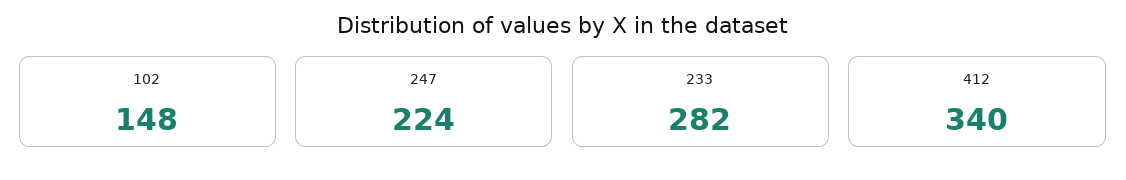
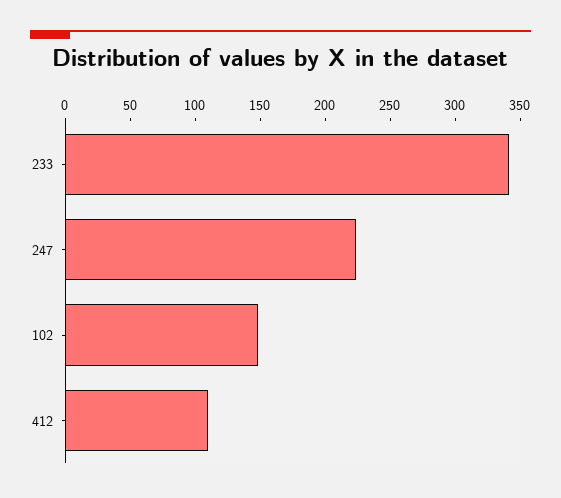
233: 282 -> 340
412: 340 -> 110

